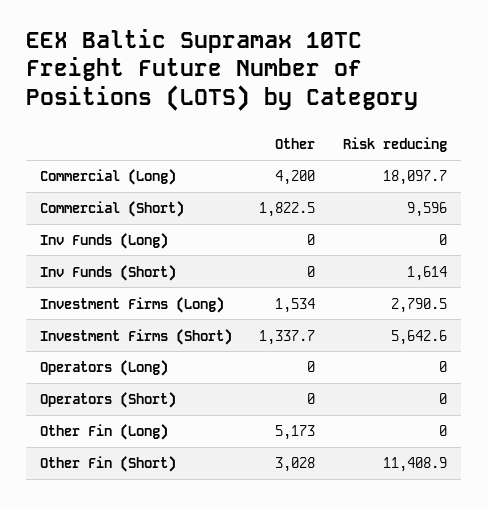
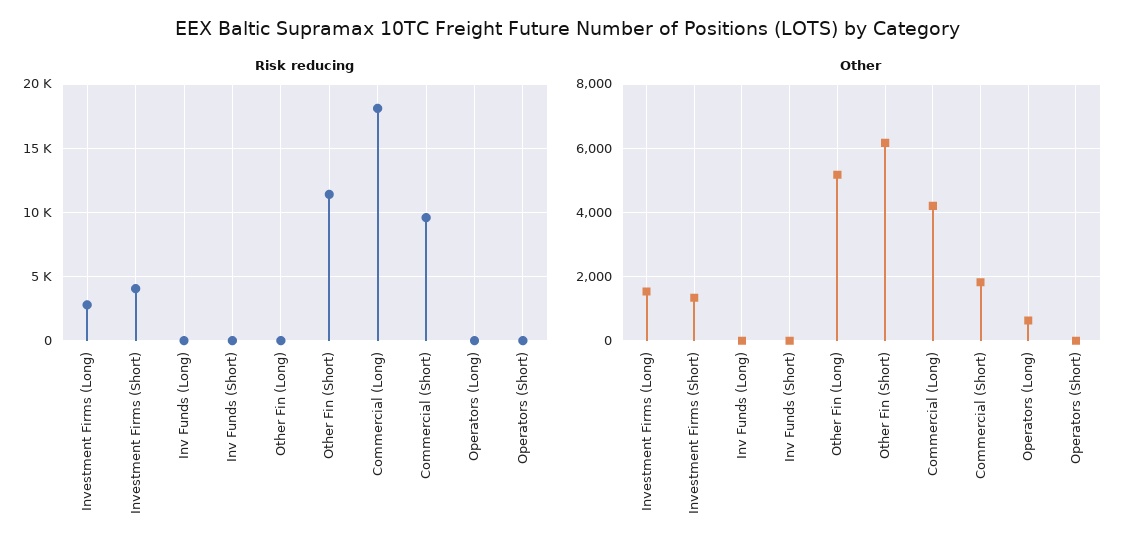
Risk reducing, Inv Funds (Short): 1614 -> 0
Risk reducing, Investment Firms (Short): 5642.6 -> 4000
Other, Operators (Long): 0 -> 600
Other, Other Fin (Short): 3028 -> 6200

